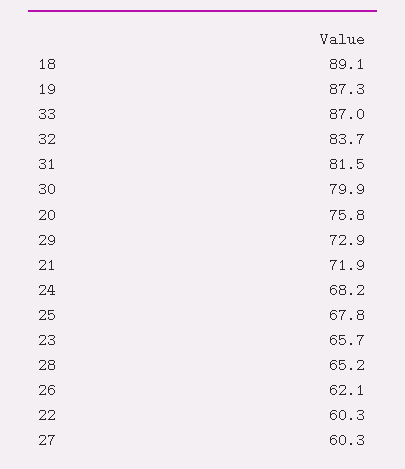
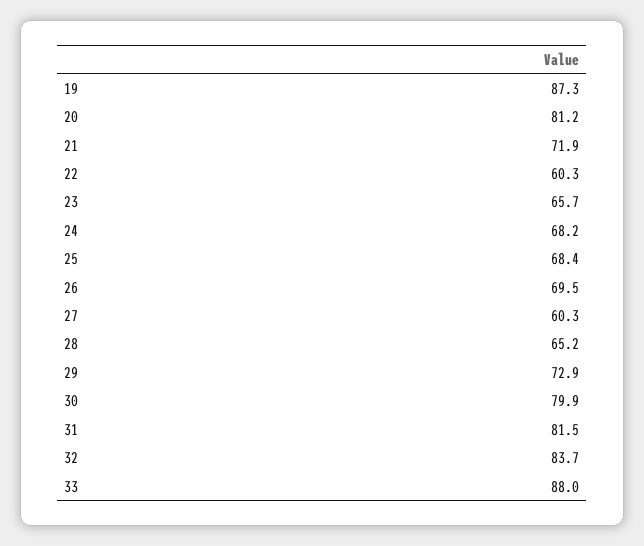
18: 89.1 -> none
33: 87 -> 88
20: 75.8 -> 81.2
25: 67.8 -> 68.4
26: 62.1 -> 69.5

